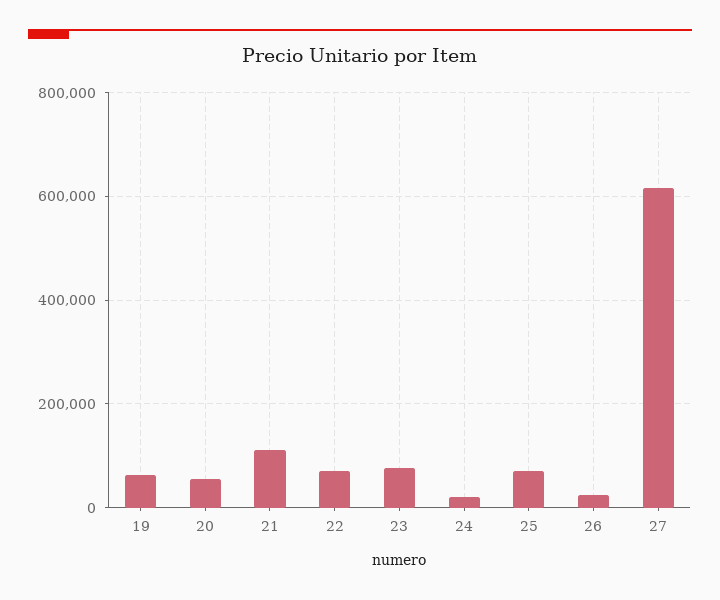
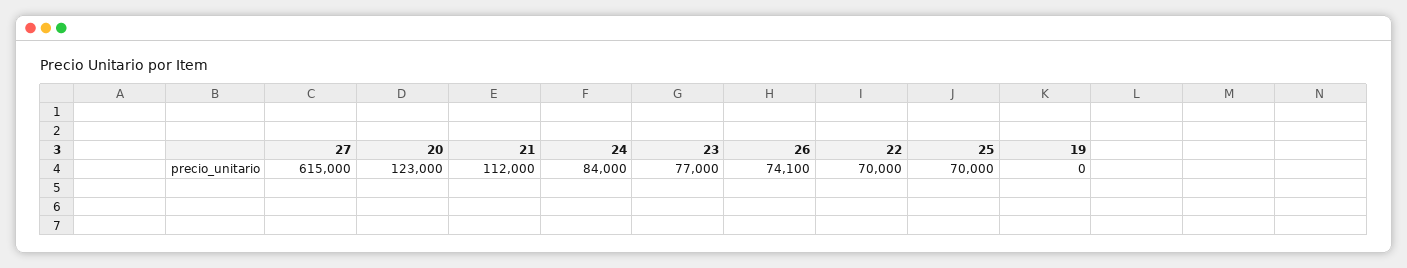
19: 60000 -> 0
20: 60000 -> 123000
24: 20000 -> 84000
26: 20000 -> 74100

